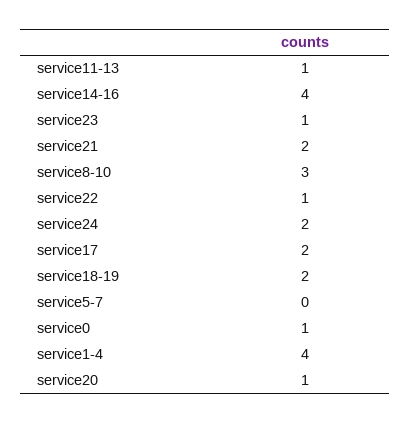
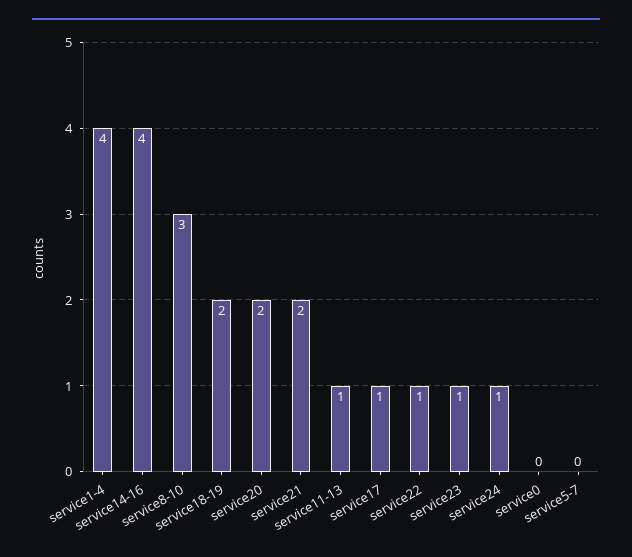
service24: 2 -> 1
service17: 2 -> 1
service0: 1 -> 0
service20: 1 -> 2

